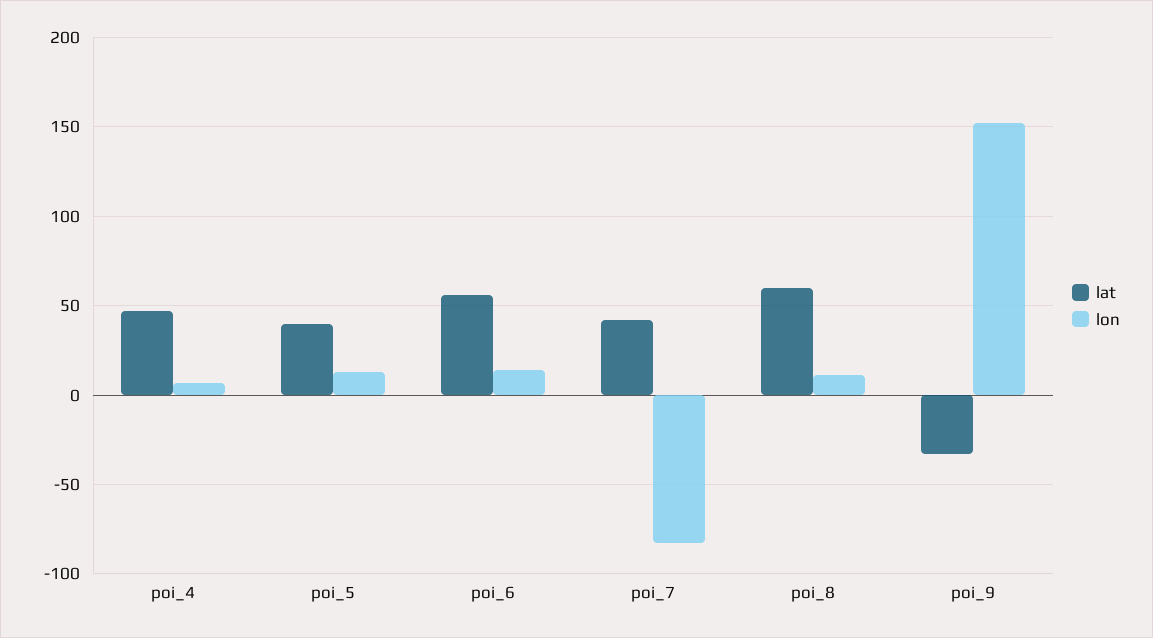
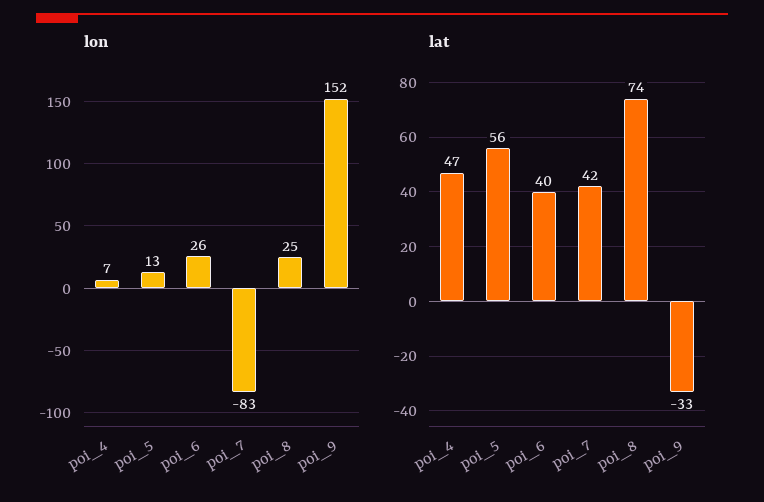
lat, poi_5: 40 -> 56
lat, poi_6: 55 -> 40
lon, poi_6: 15 -> 26
lat, poi_8: 60 -> 74
lon, poi_8: 10 -> 25

